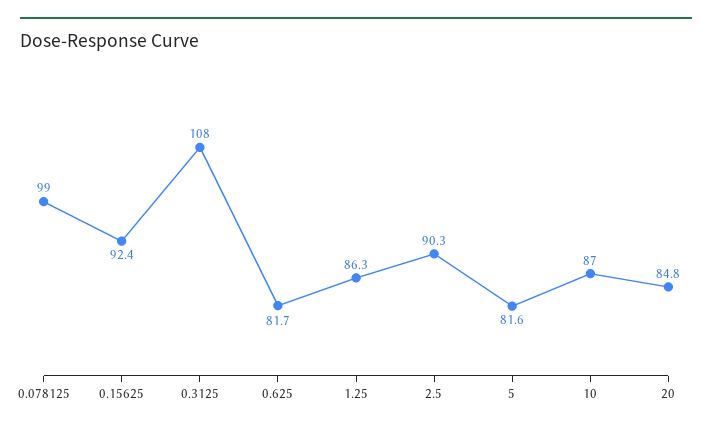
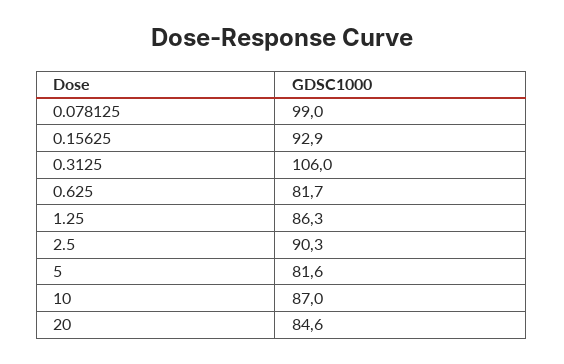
0.15625: 92.4 -> 92.9
0.3125: 108 -> 106
20: 84.8 -> 84.6

